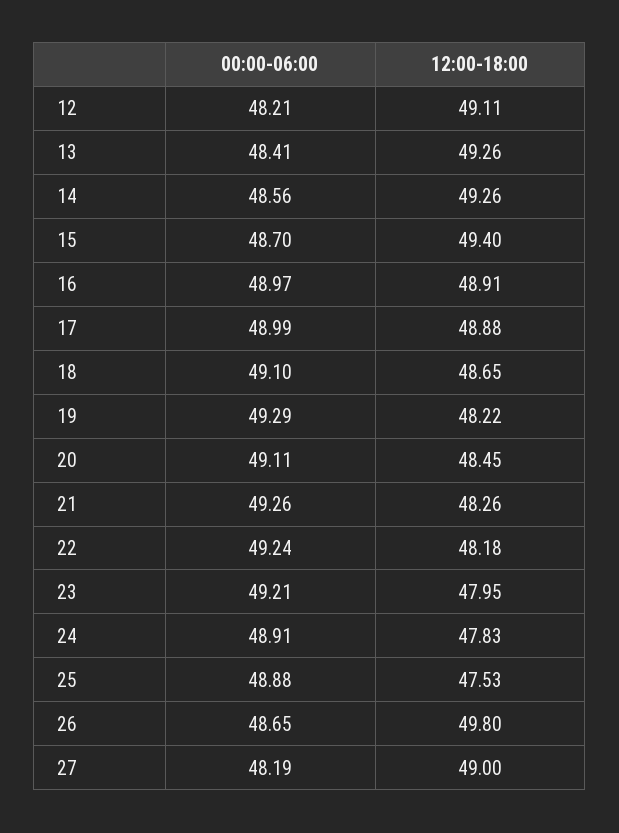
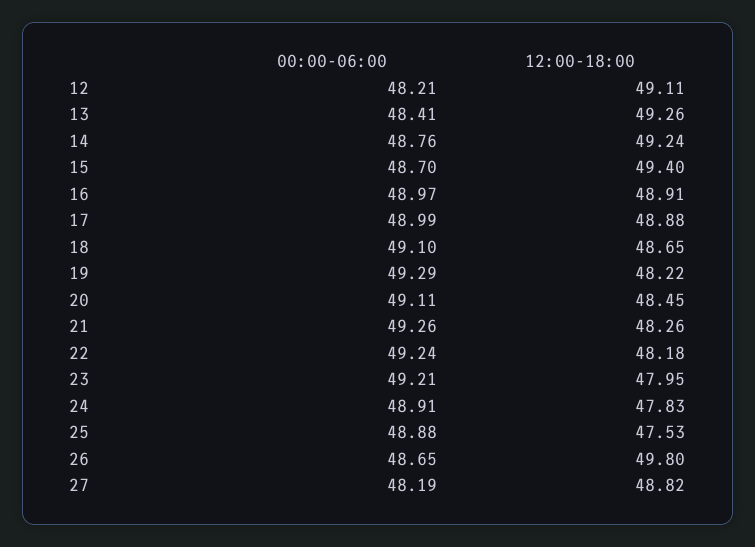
00:00-06:00, 14: 48.56 -> 48.76
12:00-18:00, 14: 49.26 -> 49.24
12:00-18:00, 27: 49 -> 48.82

